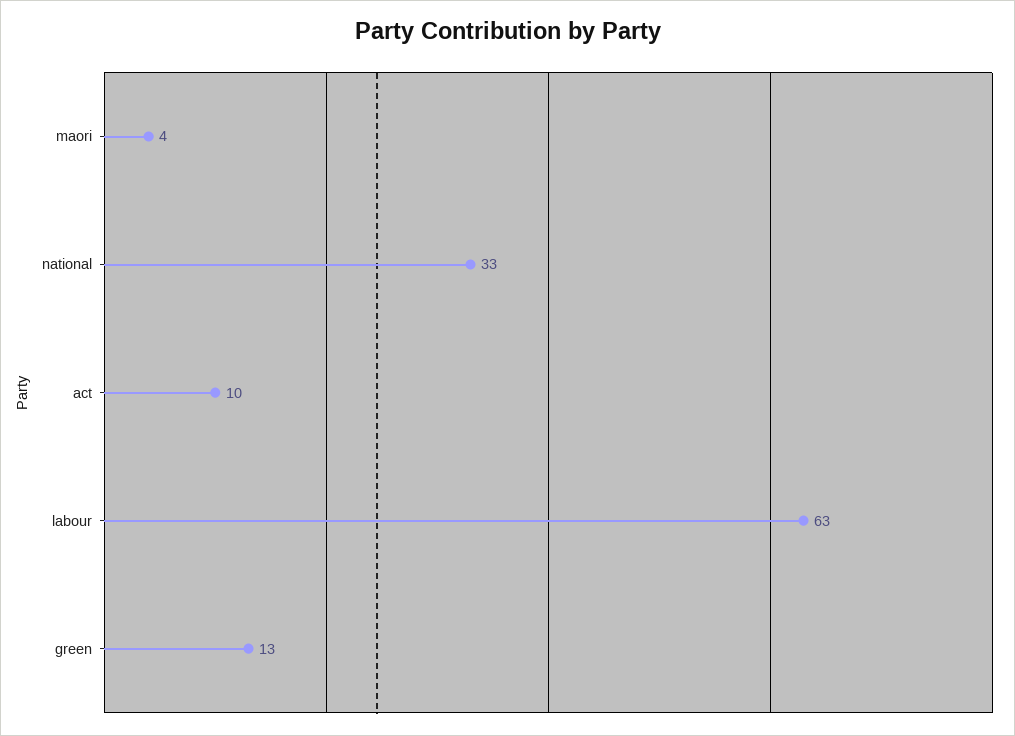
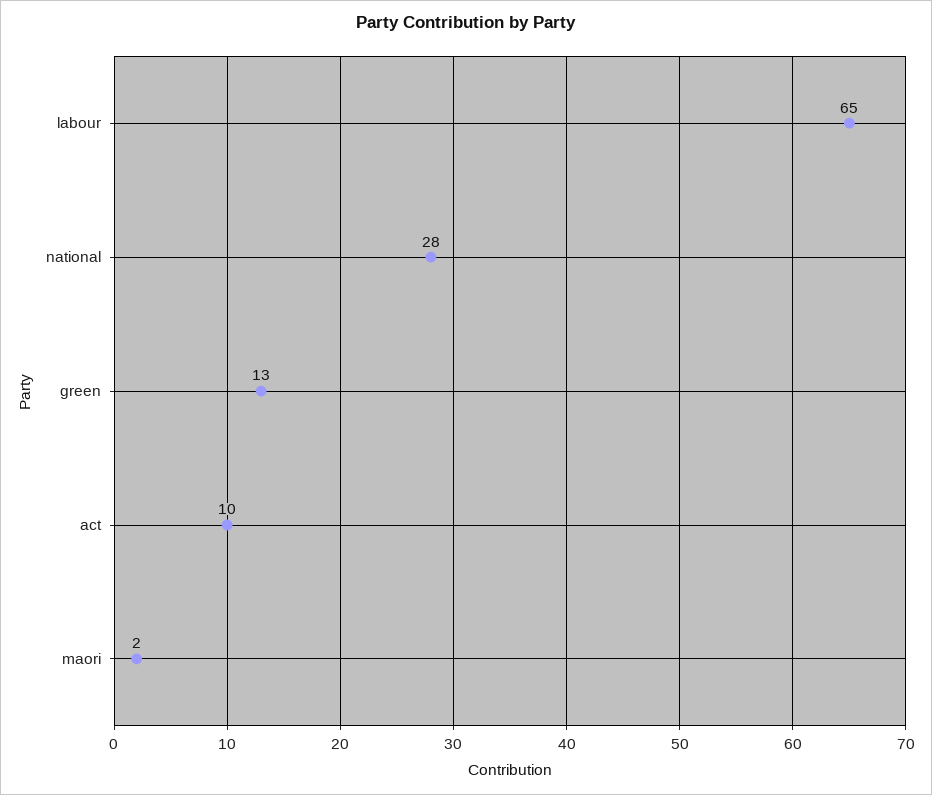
maori: 4 -> 2
national: 33 -> 28
labour: 63 -> 65

